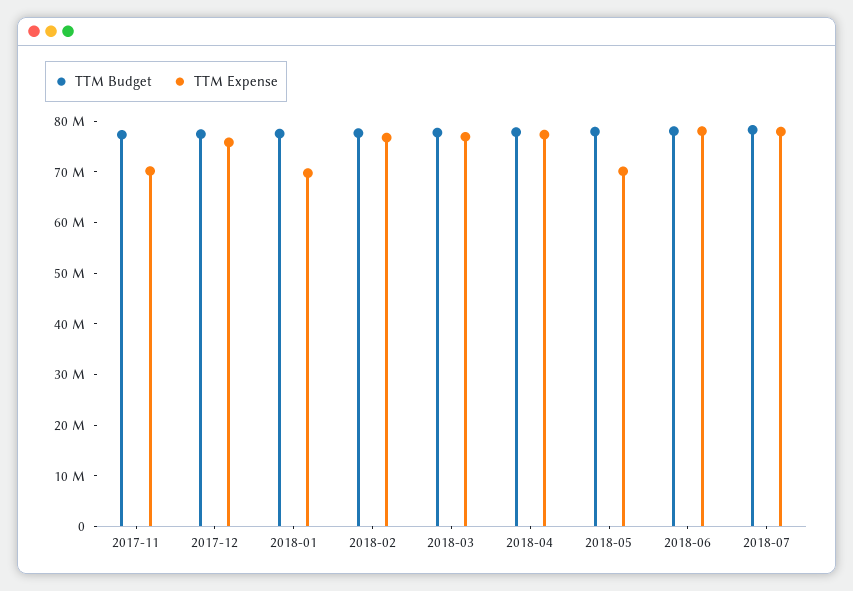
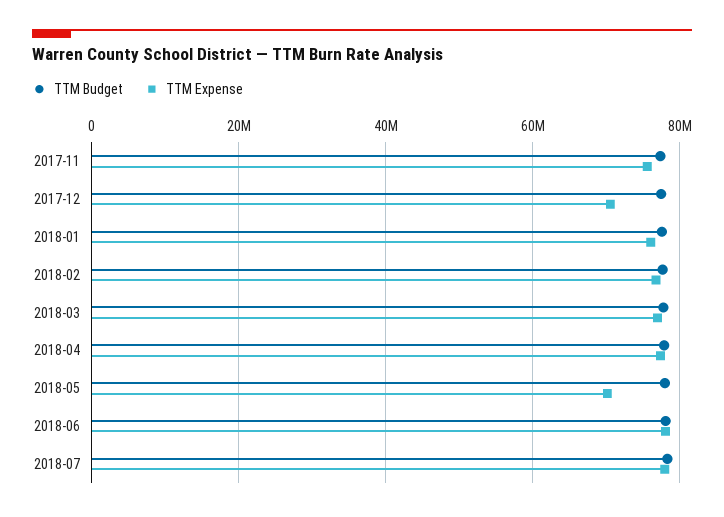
TTM Expense, 2017-11: 70000000 -> 76000000
TTM Expense, 2017-12: 76000000 -> 70000000
TTM Expense, 2018-01: 70000000 -> 76000000

